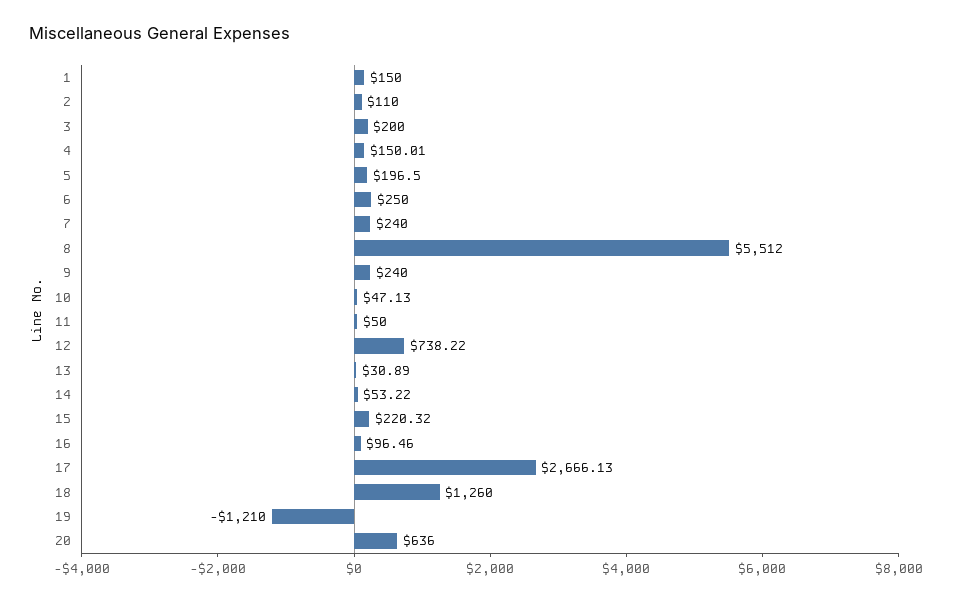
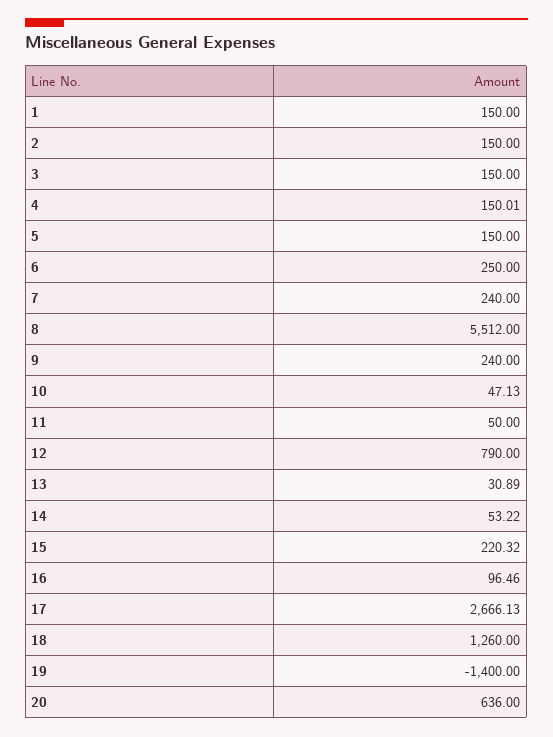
2: 110 -> 150
3: 200 -> 150
5: 196.5 -> 150
12: 738.22 -> 790
19: -1210 -> -1400

